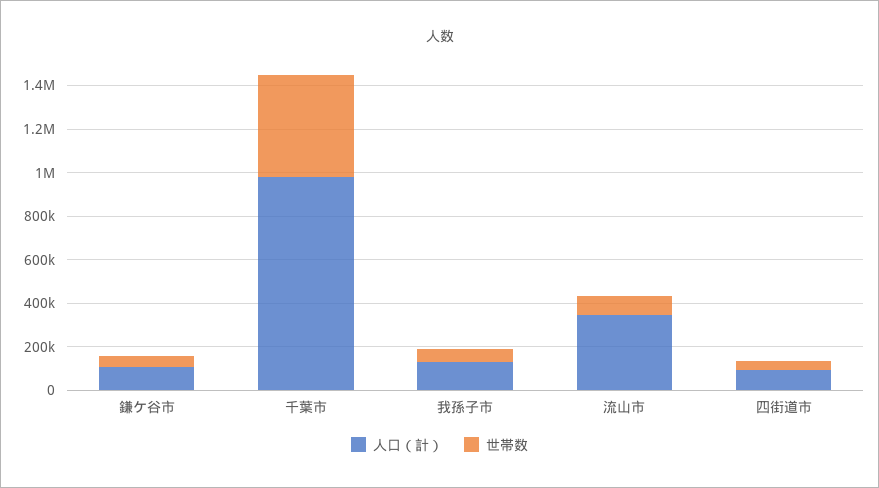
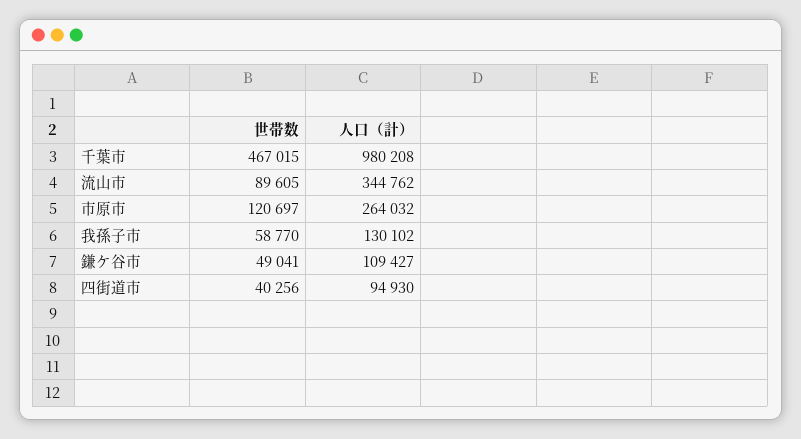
世帯数, 市原市: none -> 120697
人口（計）, 市原市: none -> 264032

